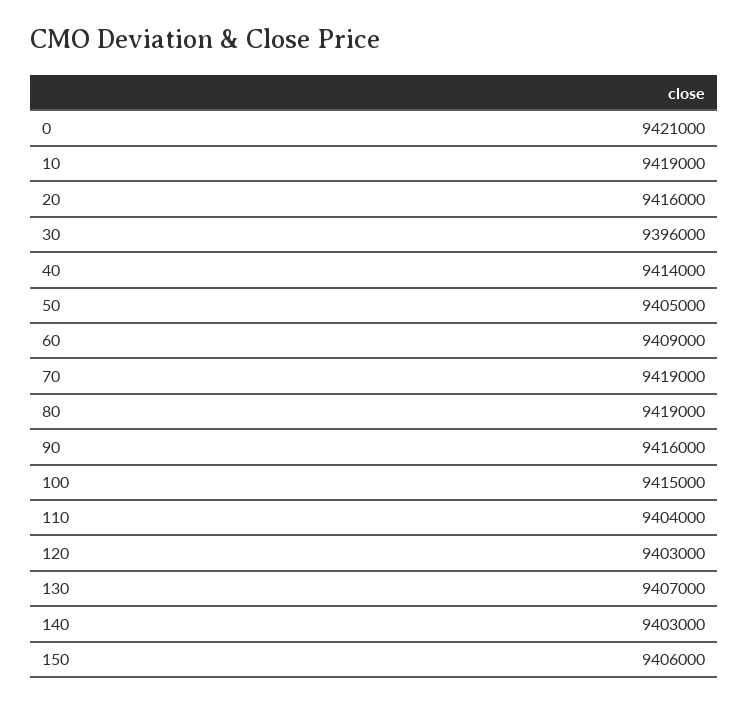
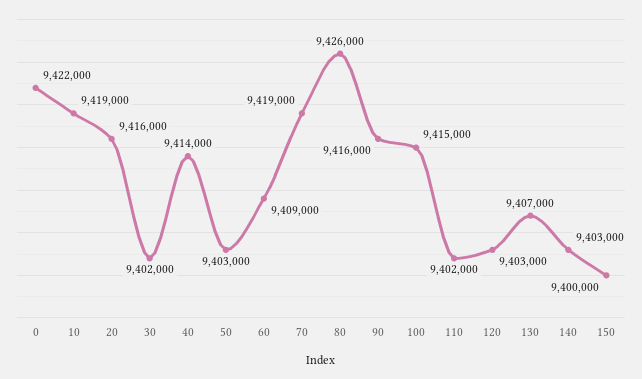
0: 9421000 -> 9422000
30: 9396000 -> 9402000
50: 9405000 -> 9403000
80: 9419000 -> 9426000
110: 9404000 -> 9402000
150: 9406000 -> 9400000

